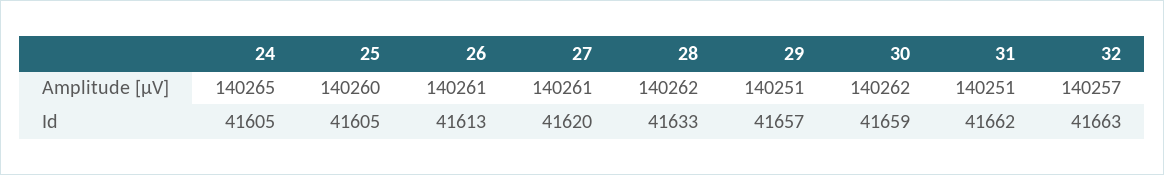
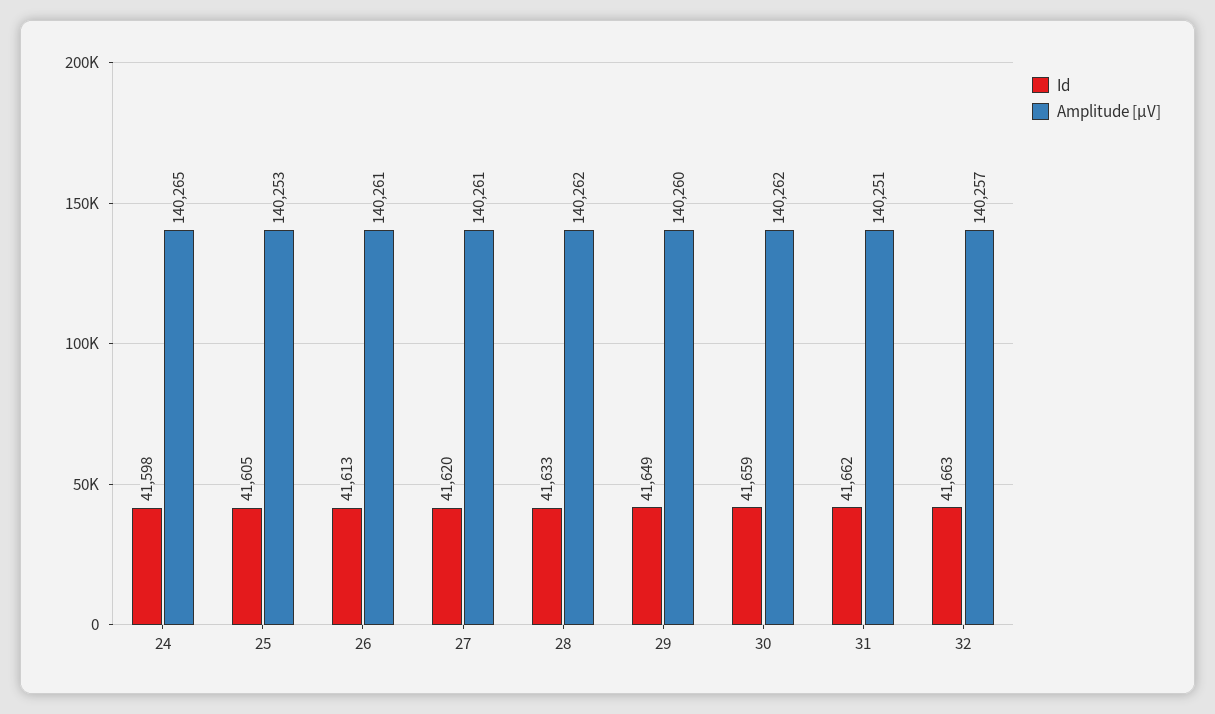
Amplitude [µV], 25: 140260 -> 140253
Amplitude [µV], 29: 140251 -> 140260
Id, 24: 41605 -> 41598
Id, 29: 41657 -> 41649

